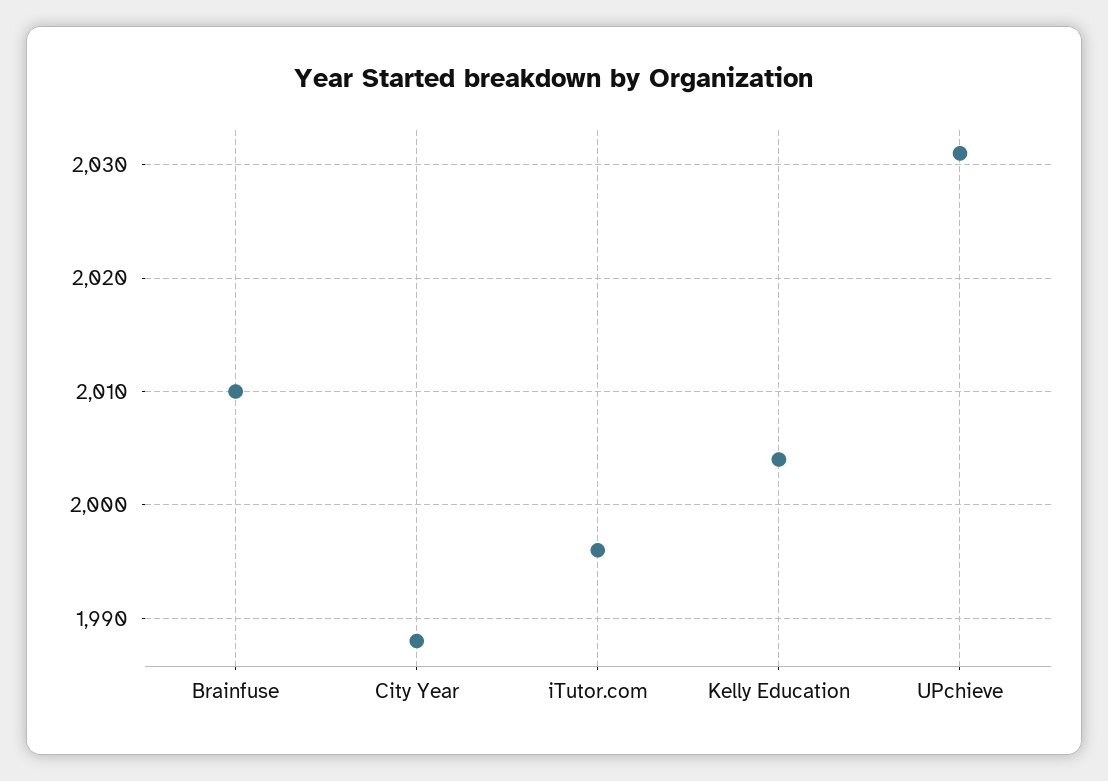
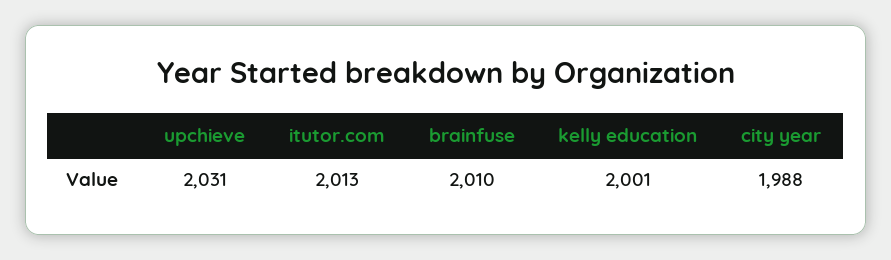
iTutor.com: 1996 -> 2013
Kelly Education: 2004 -> 2001

